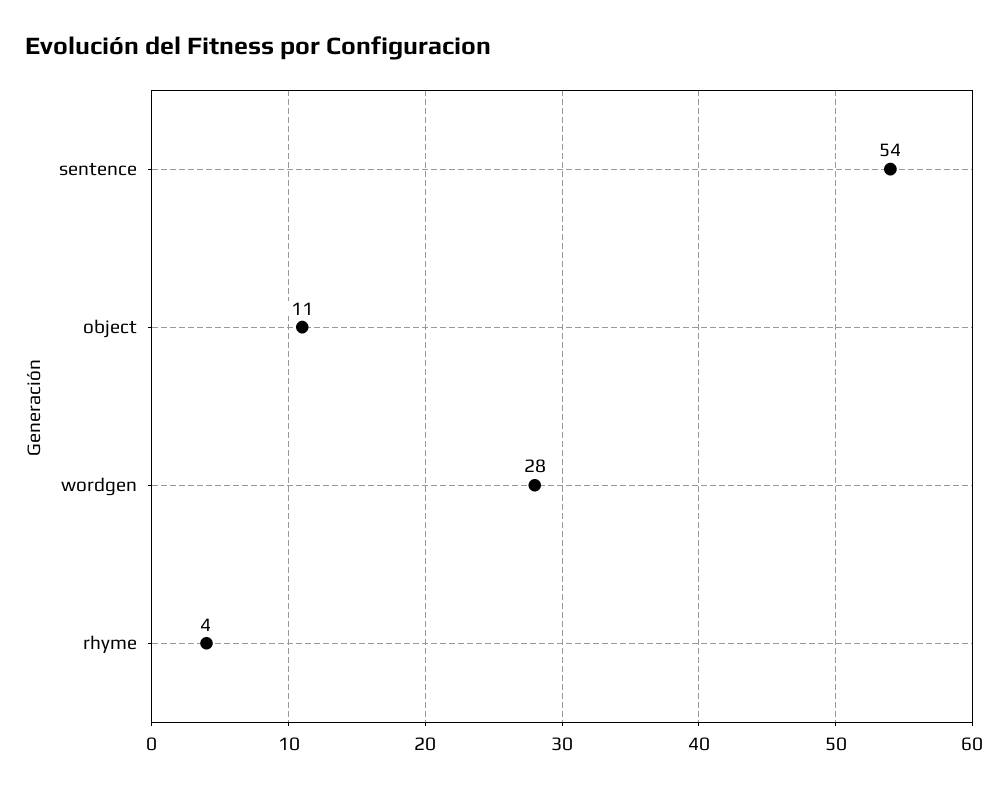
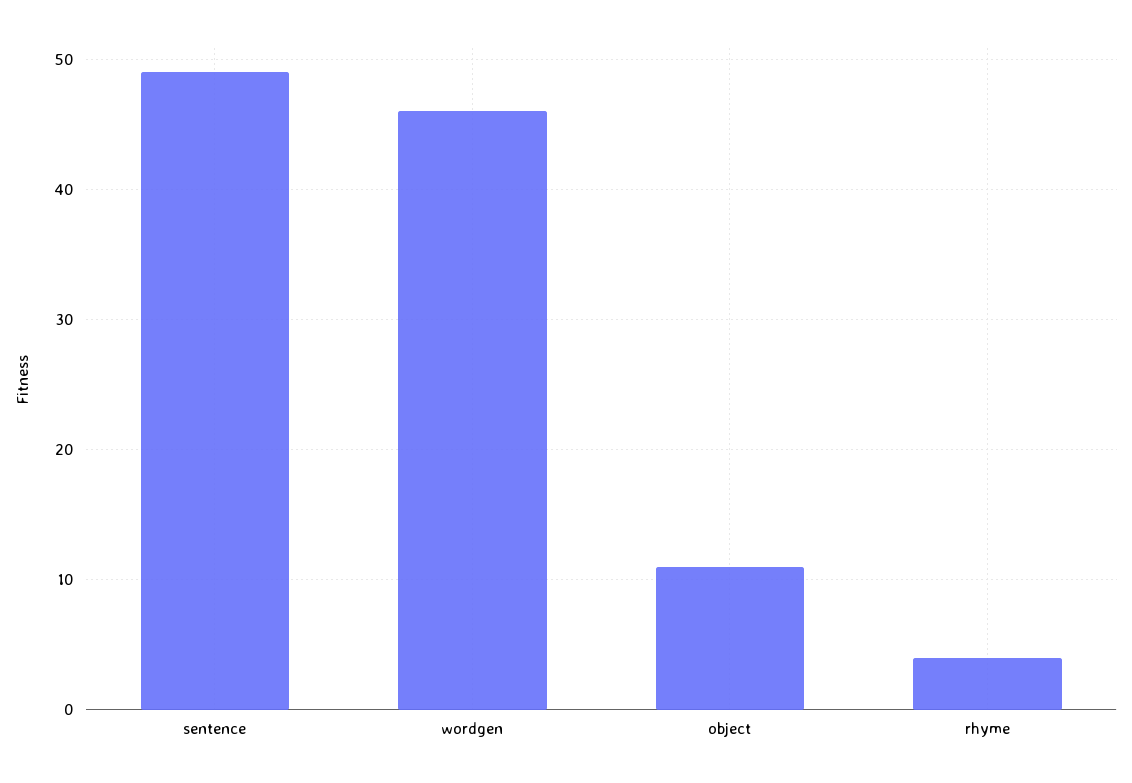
sentence: 54 -> 49
wordgen: 28 -> 46

